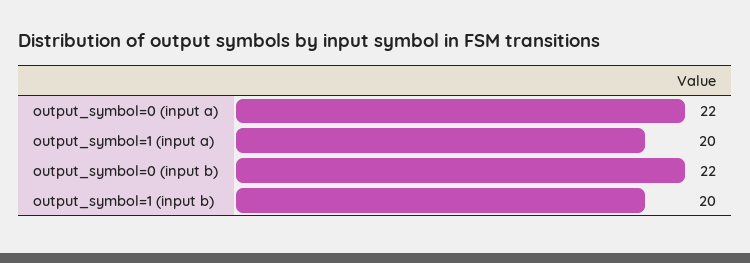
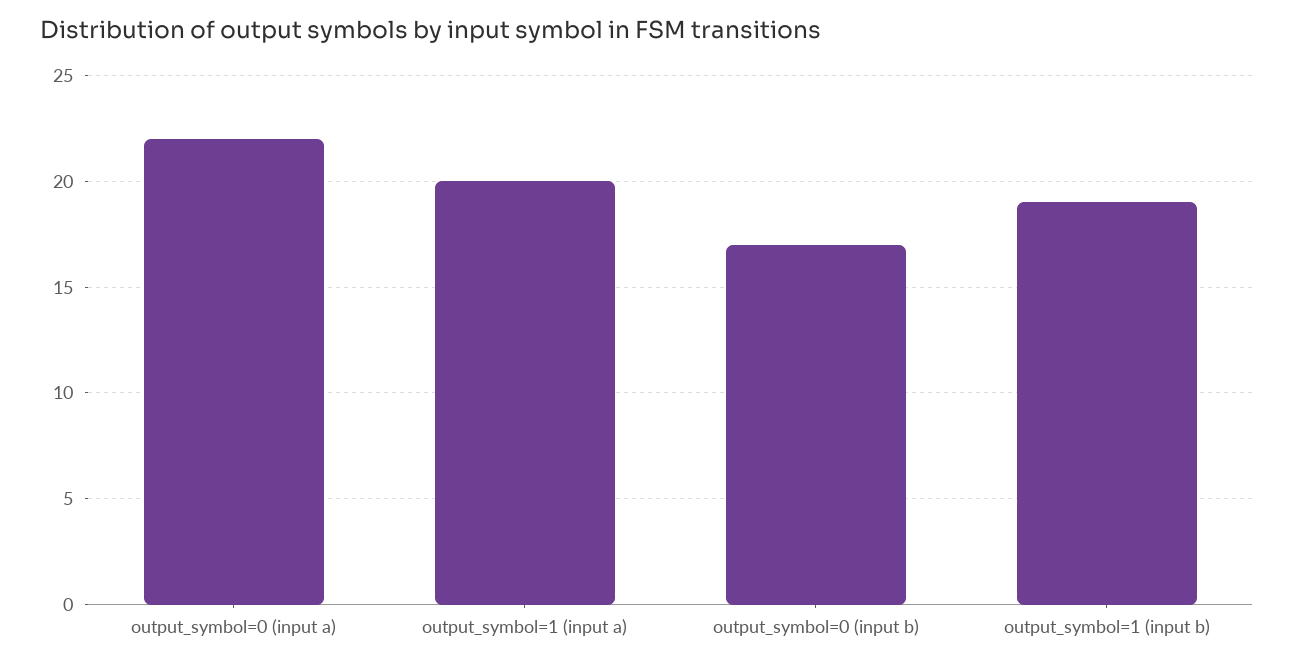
output_symbol=0 (input b): 22 -> 17
output_symbol=1 (input b): 20 -> 19

